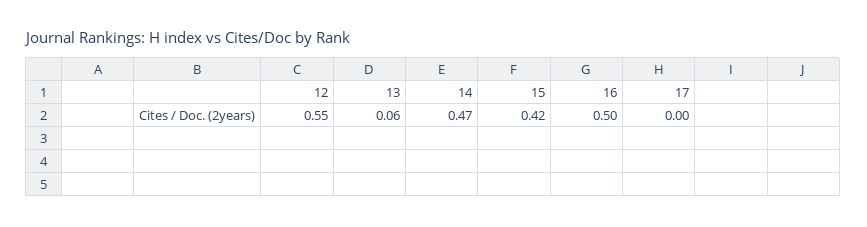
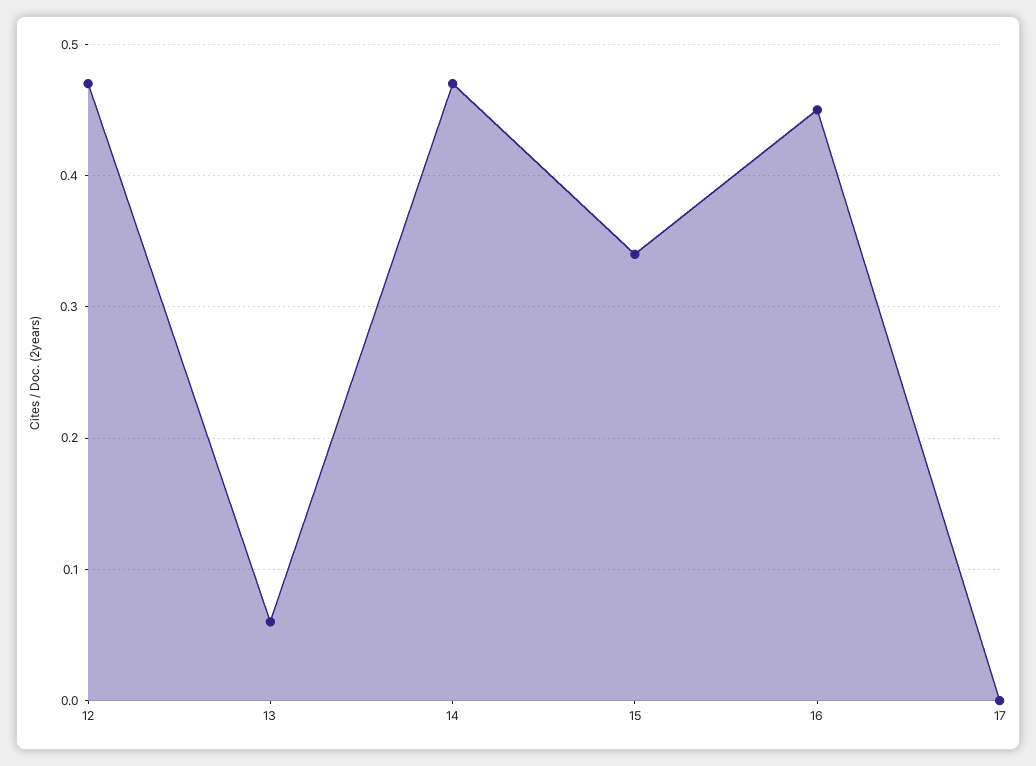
12: 0.55 -> 0.47
15: 0.42 -> 0.34
16: 0.5 -> 0.45

